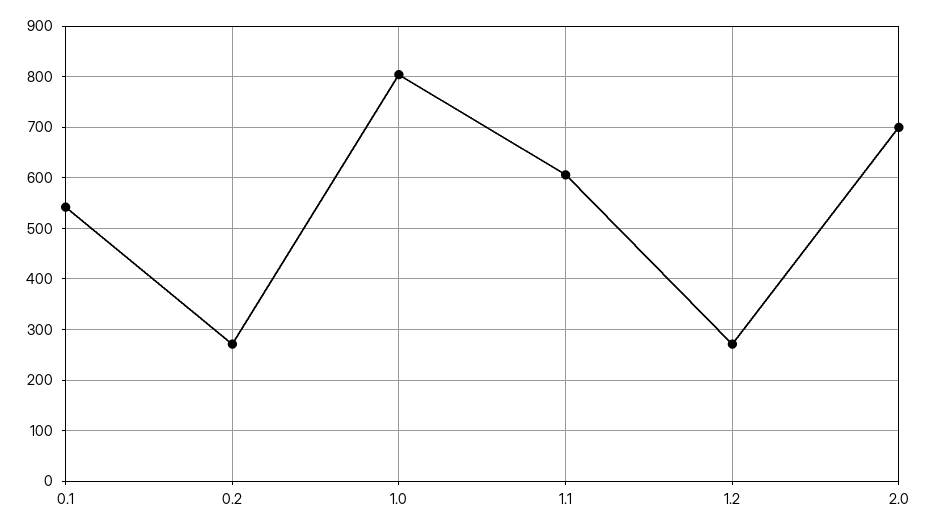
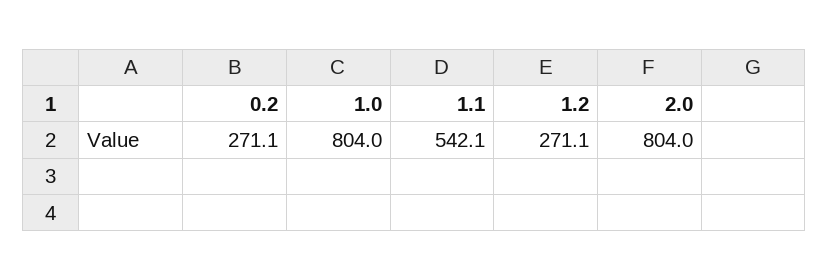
0.1: 540 -> none
1.1: 600 -> 542.1
2.0: 700 -> 804

